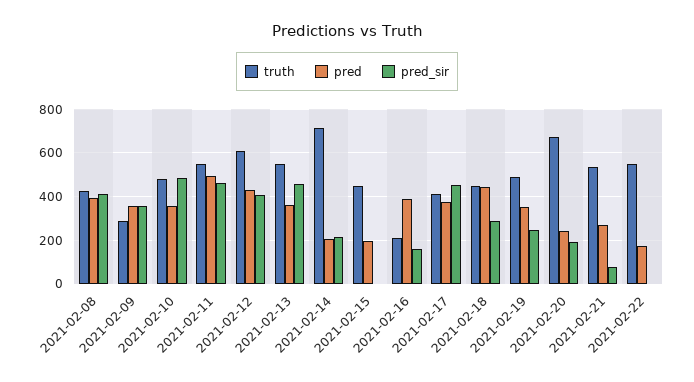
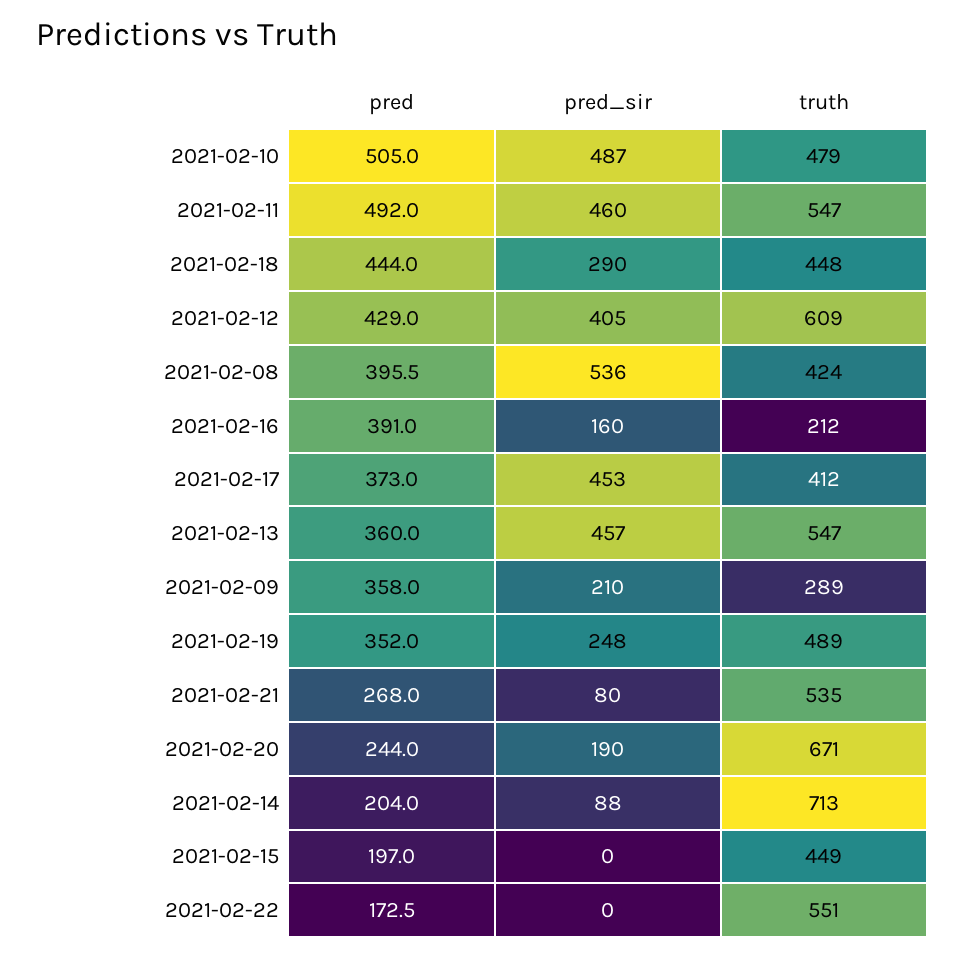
pred_sir, 2021-02-08: 400 -> 536
pred_sir, 2021-02-09: 350 -> 210
pred, 2021-02-10: 350 -> 505
pred_sir, 2021-02-14: 200 -> 88

